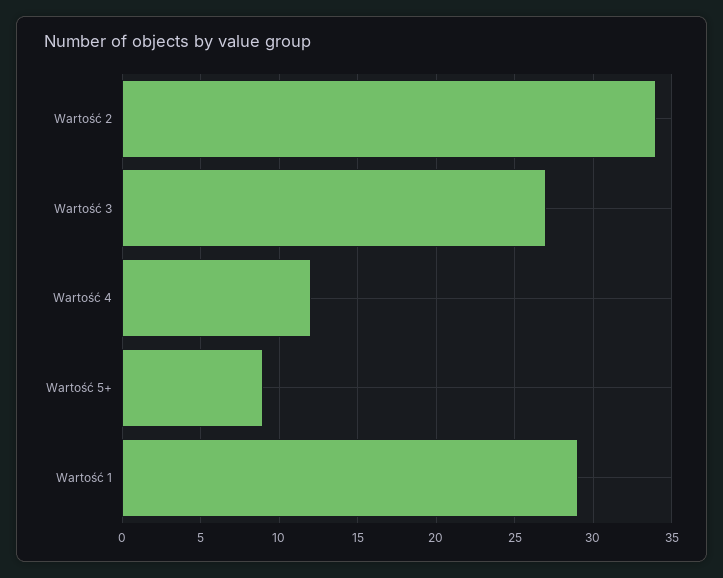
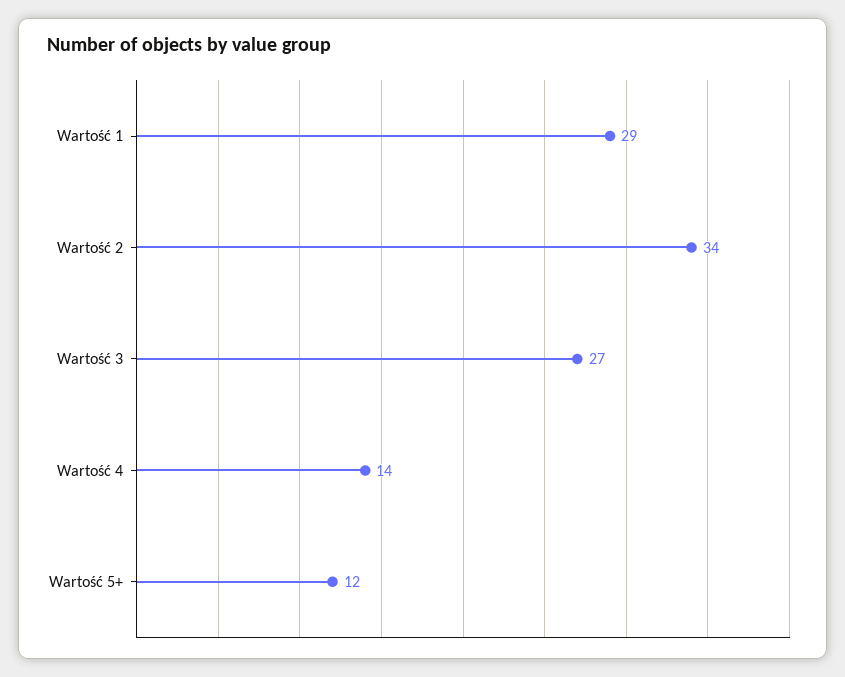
Wartość 4: 12 -> 14
Wartość 5+: 9 -> 12

